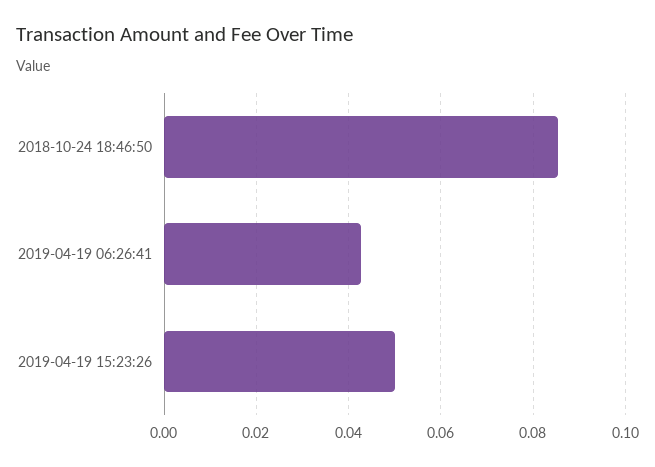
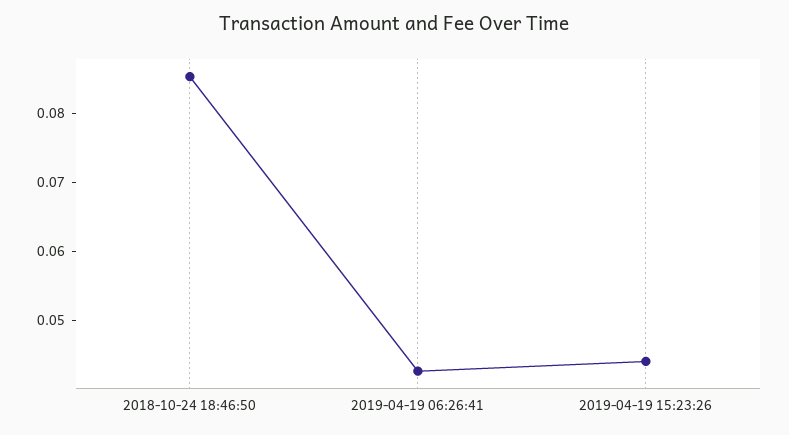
2019-04-19 15:23:26: 0.05 -> 0.044

